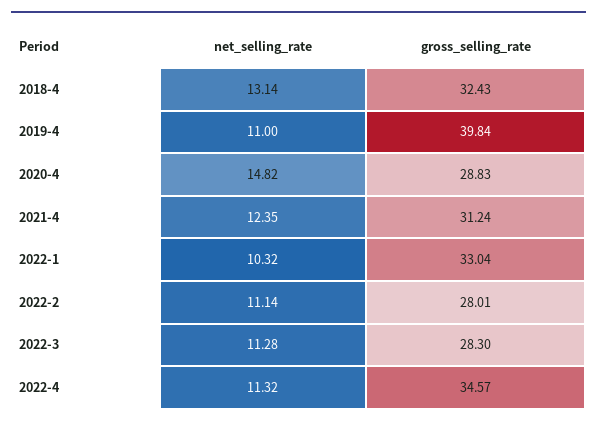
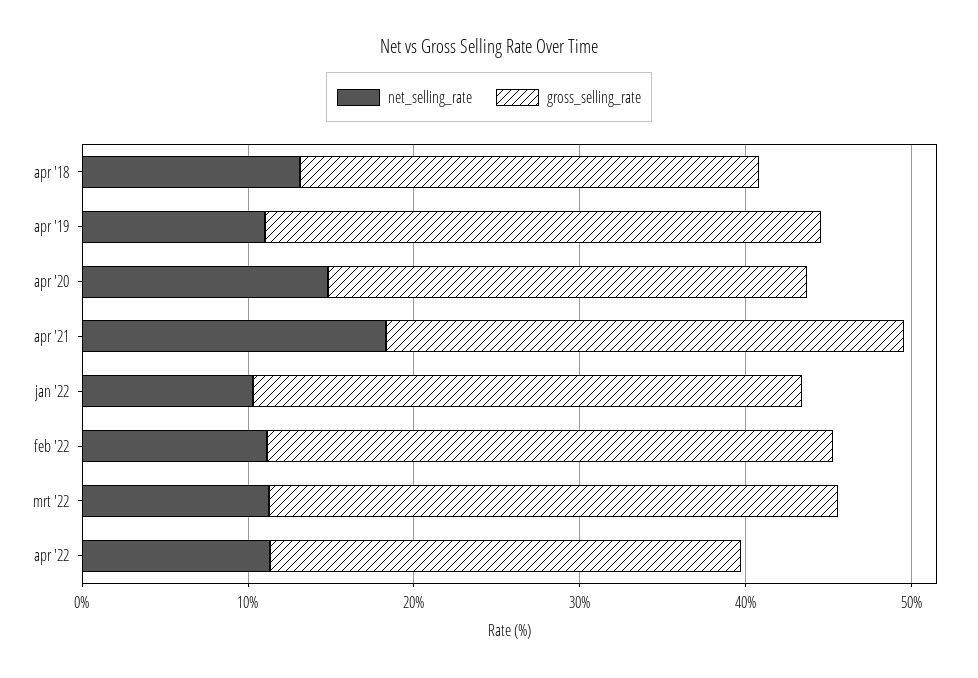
gross_selling_rate, 2018-4: 32.43 -> 28
gross_selling_rate, 2019-4: 39.84 -> 34
net_selling_rate, 2021-4: 12.35 -> 18
gross_selling_rate, 2022-2: 28.01 -> 34
gross_selling_rate, 2022-3: 28.3 -> 34
gross_selling_rate, 2022-4: 34.57 -> 28

